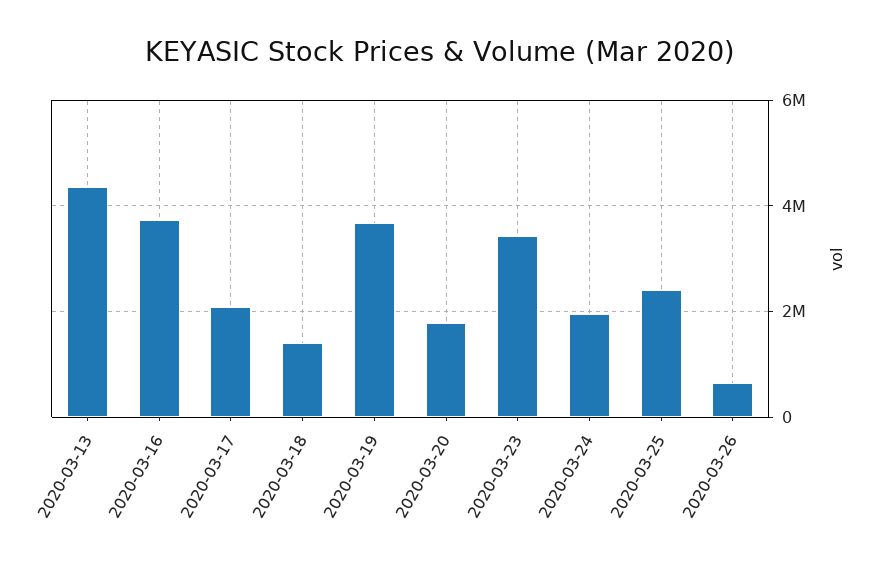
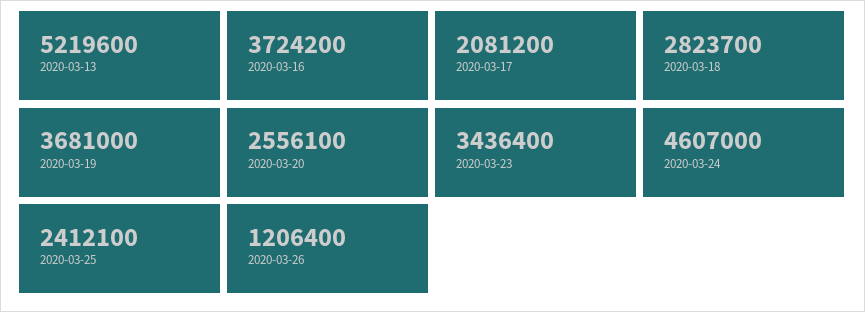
2020-03-13: 4400000 -> 5219600
2020-03-18: 1400000 -> 2823700
2020-03-20: 1800000 -> 2556100
2020-03-24: 2000000 -> 4607000
2020-03-26: 600000 -> 1206400

